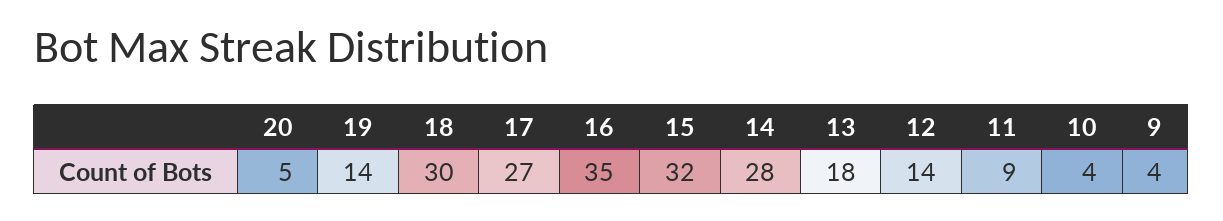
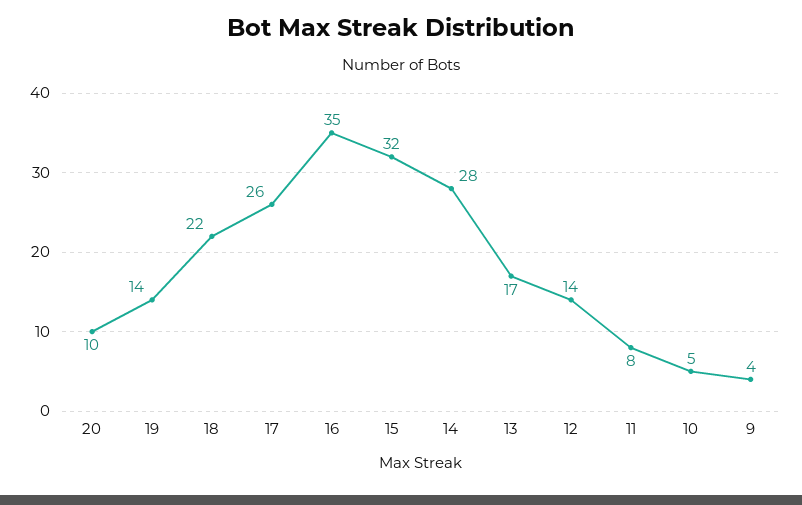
20: 5 -> 10
18: 30 -> 22
17: 27 -> 26
13: 18 -> 17
11: 9 -> 8
10: 4 -> 5

